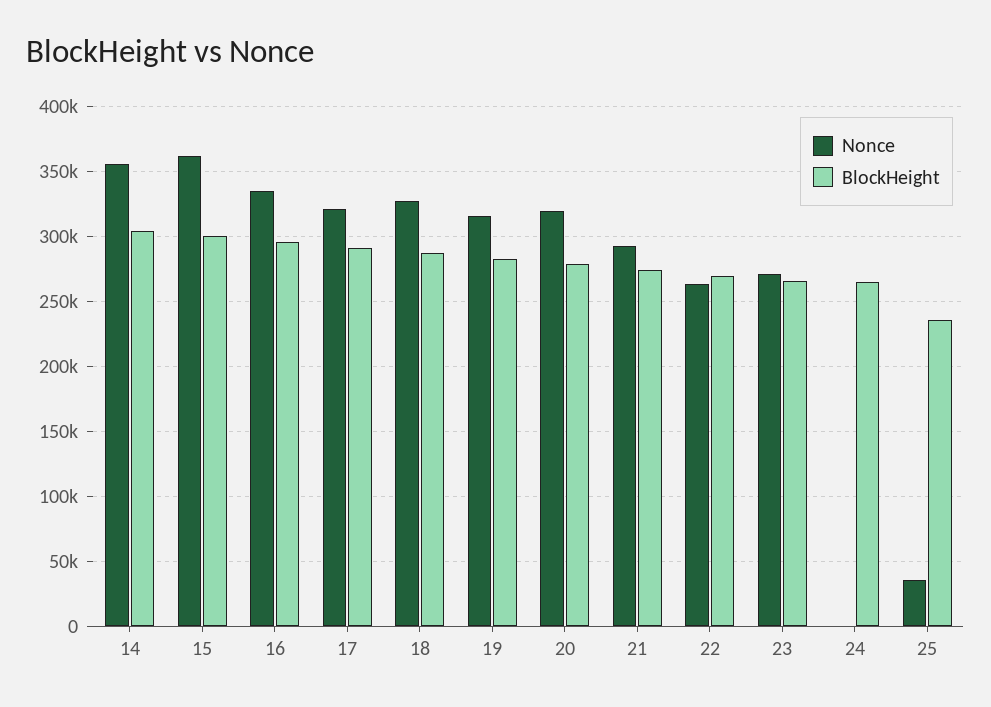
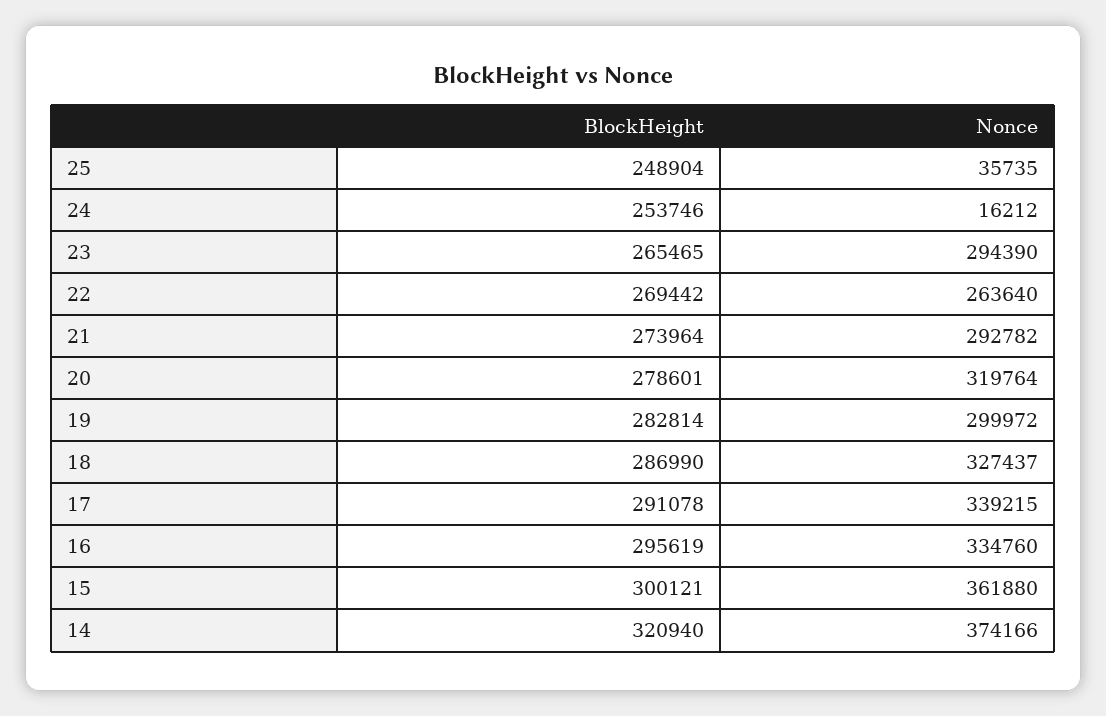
Nonce, 14: 355000 -> 374166
BlockHeight, 14: 305000 -> 320940
Nonce, 17: 320000 -> 339215
Nonce, 19: 315000 -> 299972
Nonce, 23: 270000 -> 294390
Nonce, 24: 0 -> 16212
BlockHeight, 24: 265000 -> 253746
BlockHeight, 25: 235000 -> 248904

